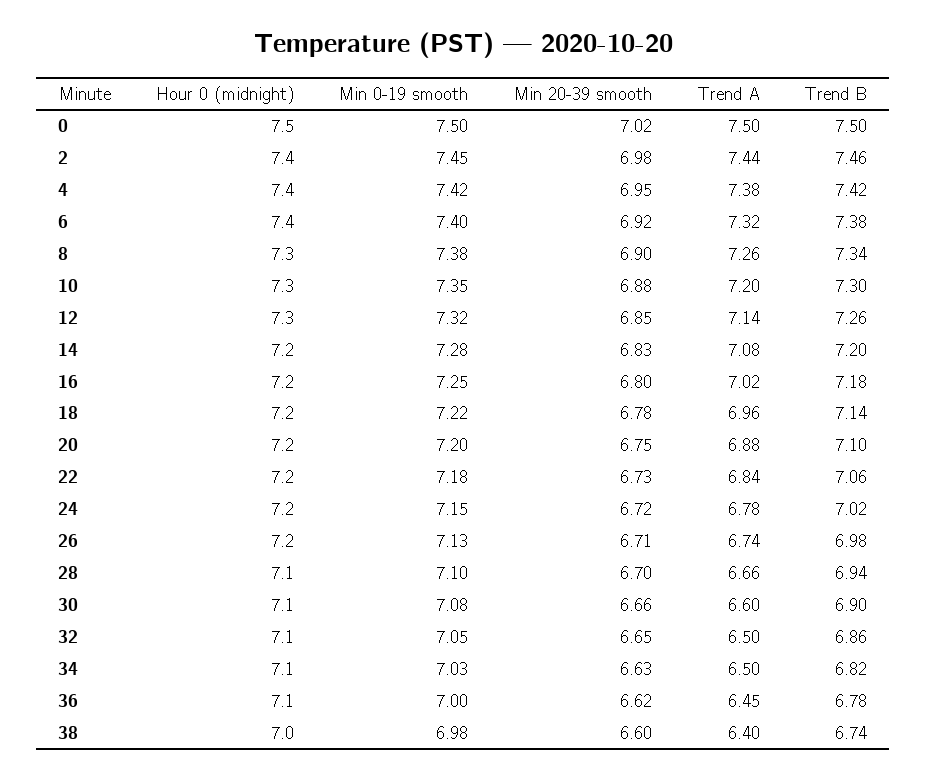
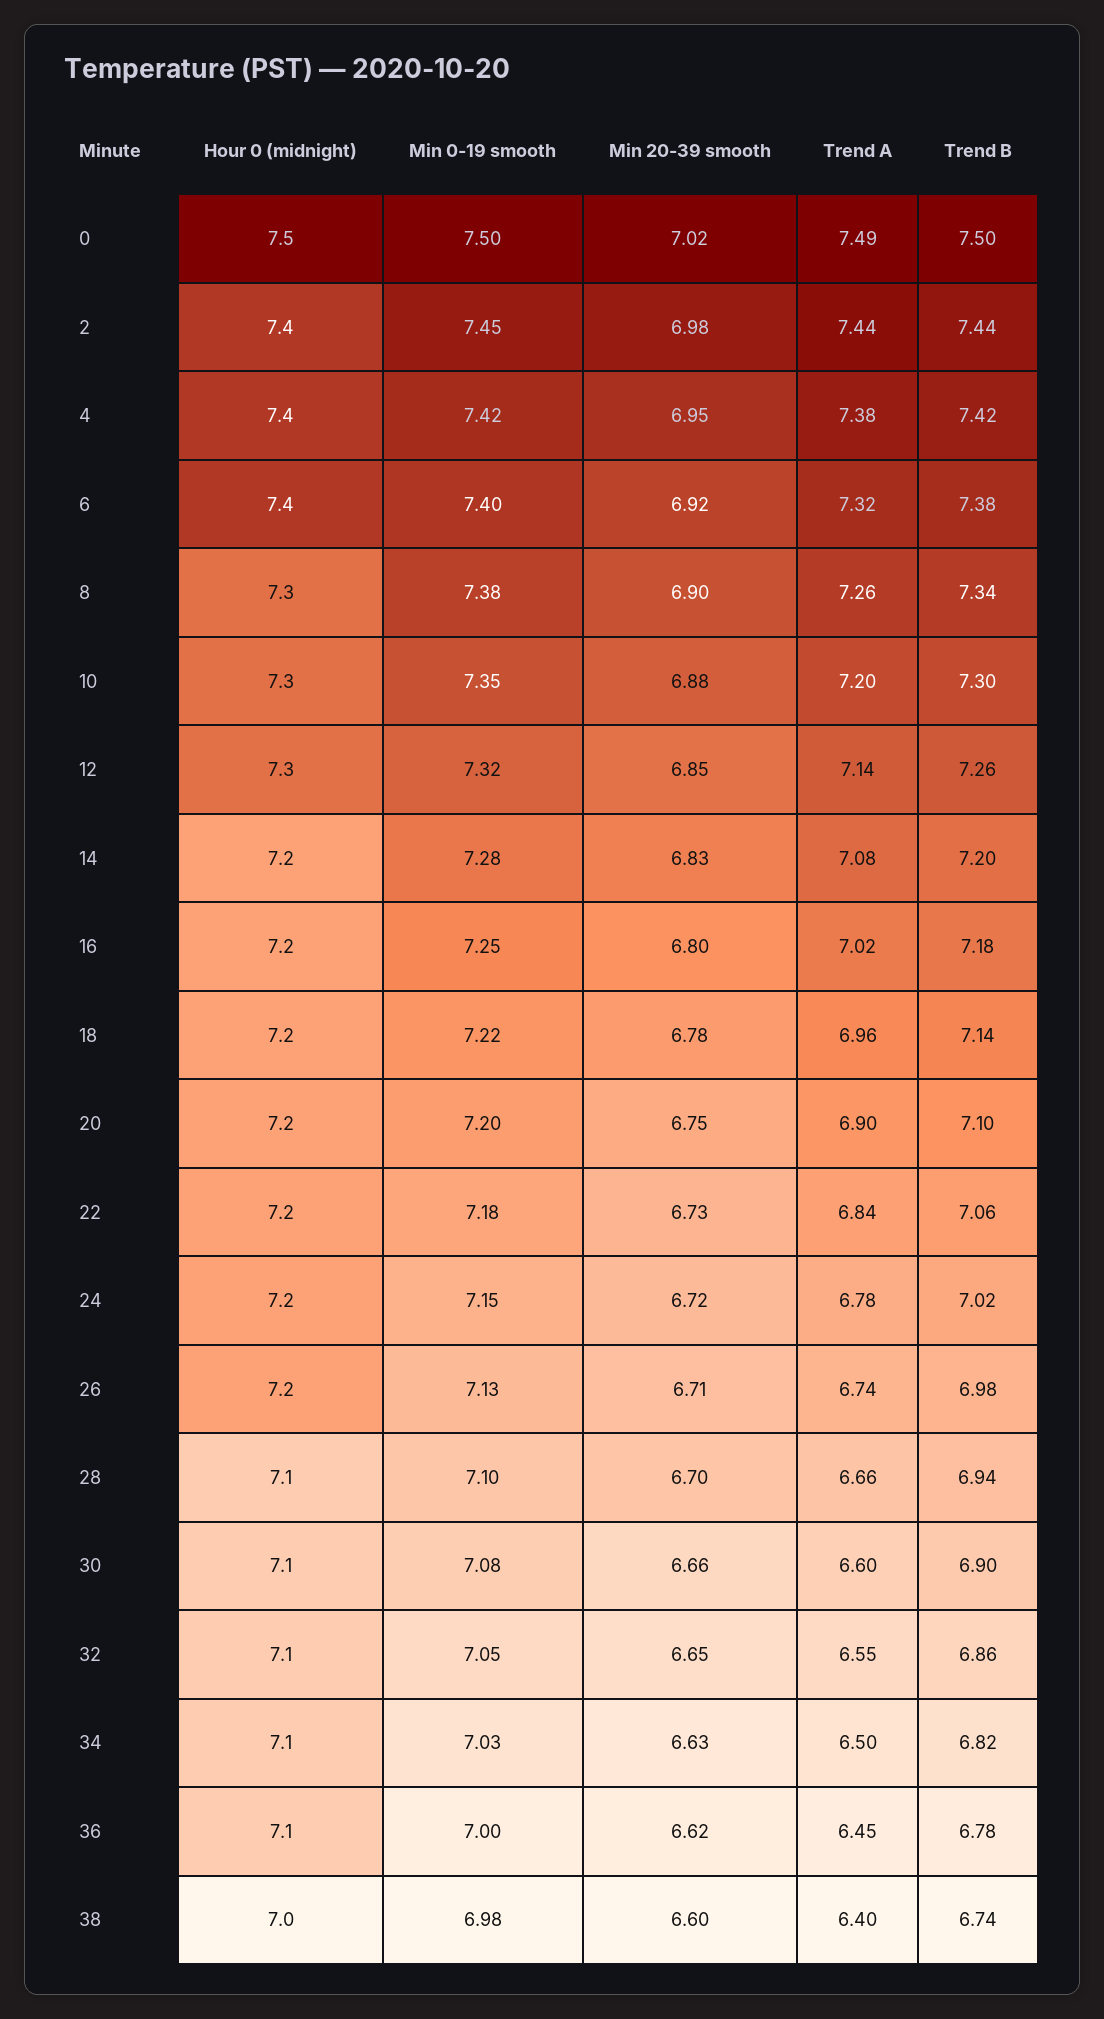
Trend A, 0: 7.5 -> 7.49
Trend B, 2: 7.46 -> 7.44
Trend A, 20: 6.88 -> 6.9
Trend A, 32: 6.5 -> 6.55

